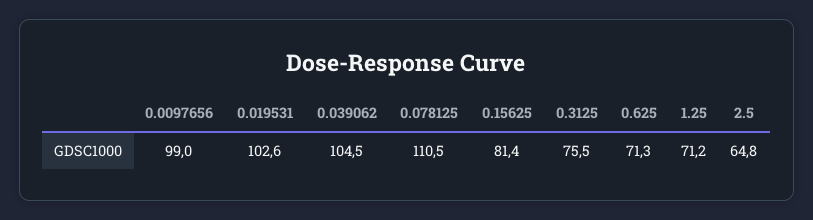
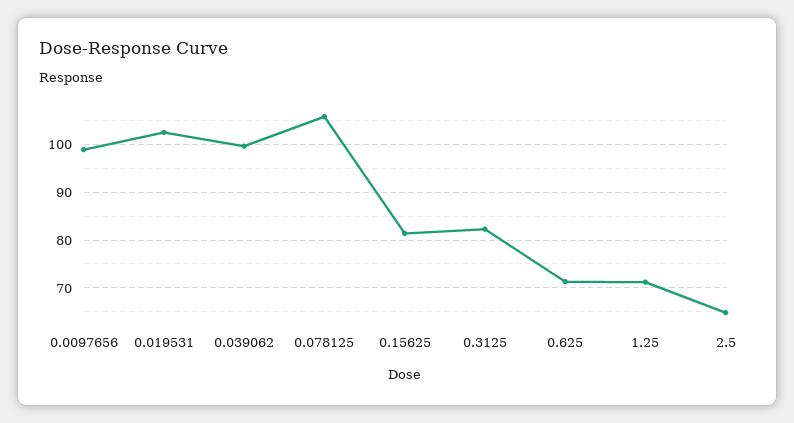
0.039062: 104.5 -> 100
0.078125: 110.5 -> 106
0.3125: 75.5 -> 82

